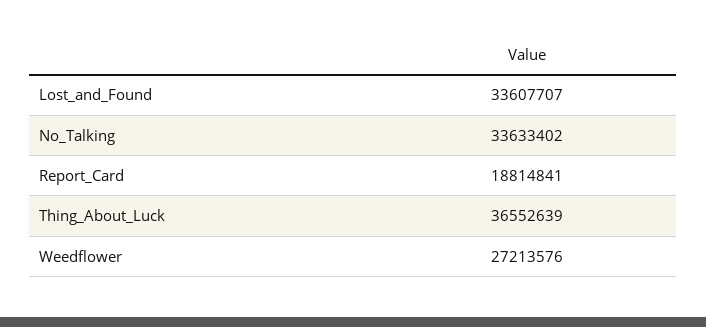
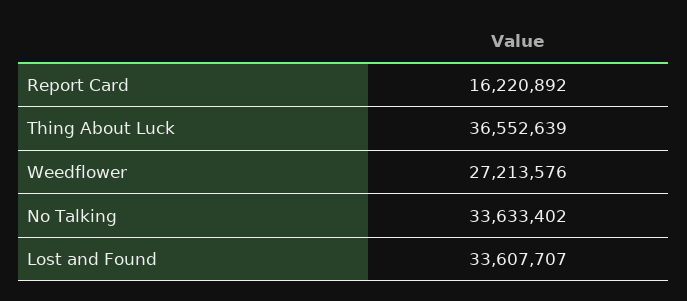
Report_Card: 18814841 -> 16220892

